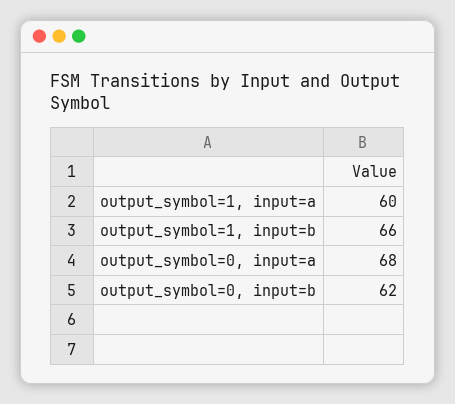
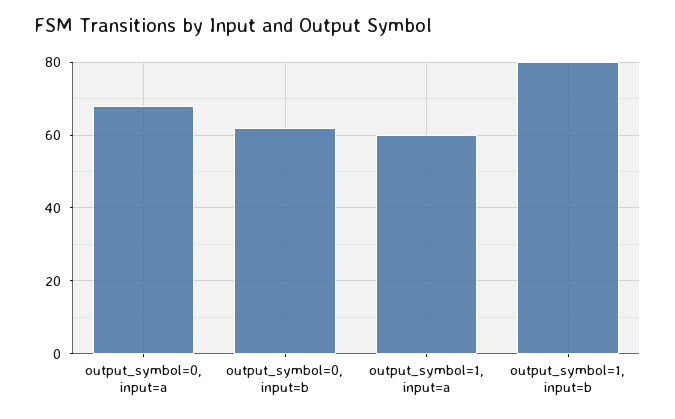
output_symbol=1, input=b: 66 -> 80

